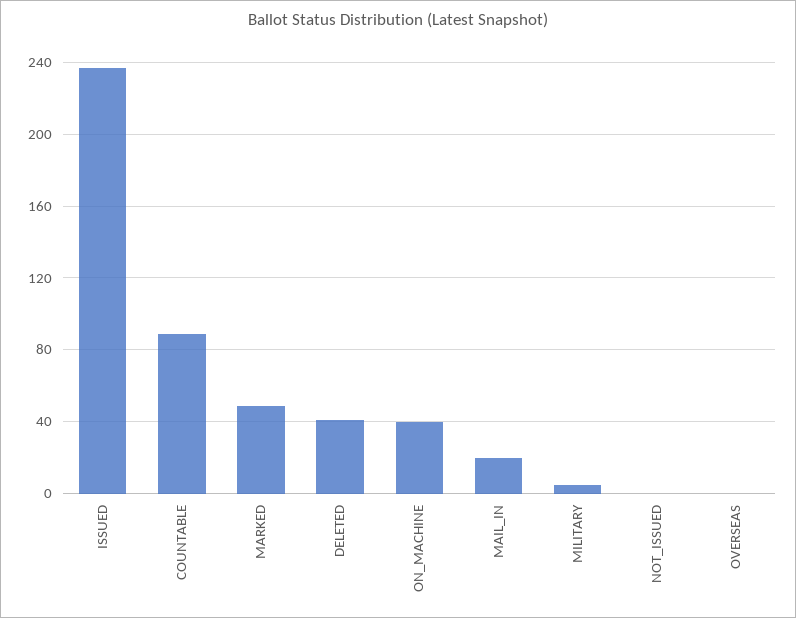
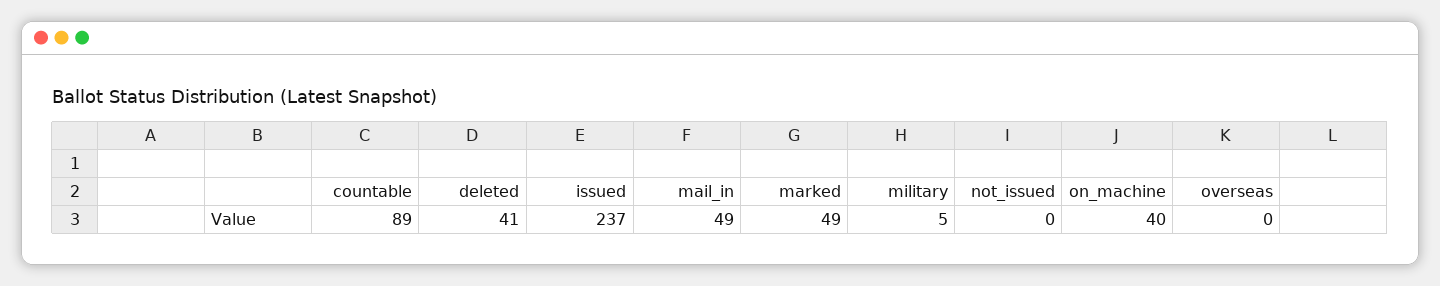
MAIL_IN: 20 -> 49

